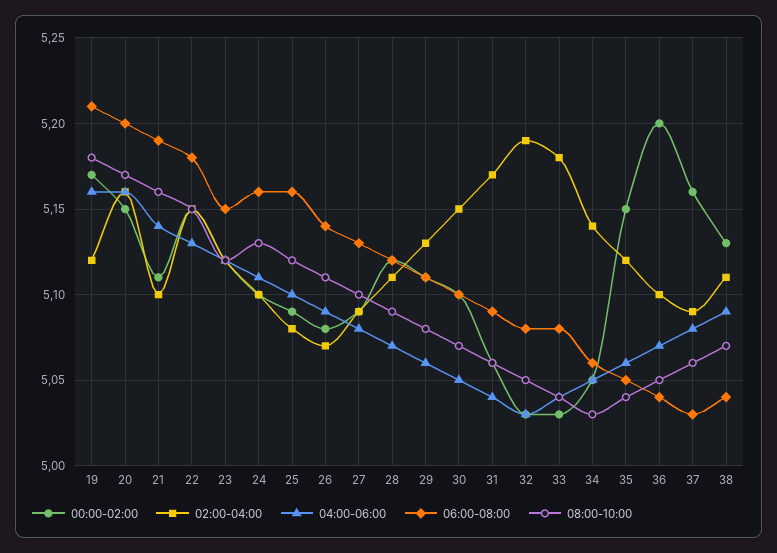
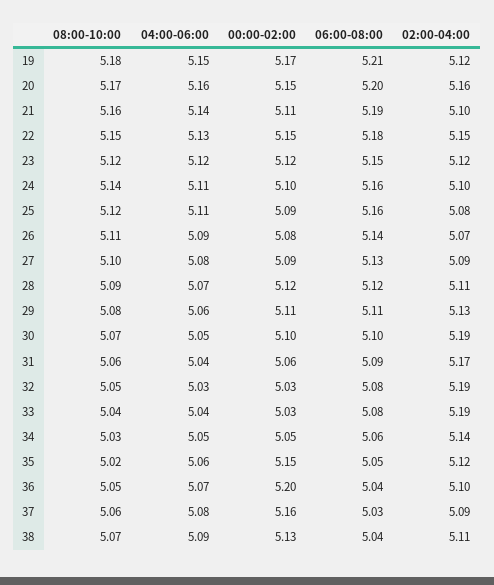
04:00-06:00, 19: 5.16 -> 5.15
08:00-10:00, 24: 5.13 -> 5.14
04:00-06:00, 25: 5.1 -> 5.11
02:00-04:00, 30: 5.15 -> 5.19
02:00-04:00, 33: 5.18 -> 5.19
08:00-10:00, 35: 5.04 -> 5.02

